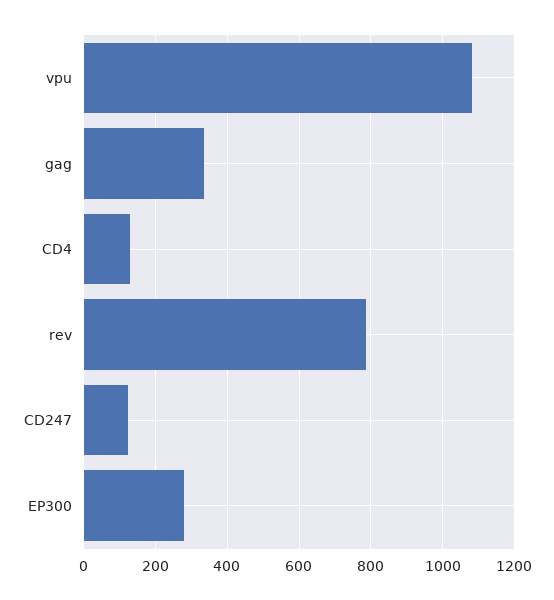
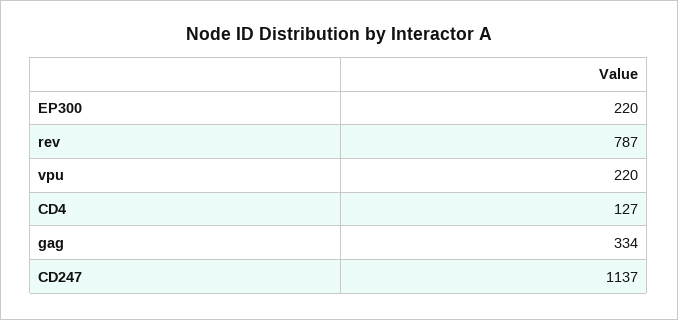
vpu: 1080 -> 220
CD247: 120 -> 1137
EP300: 280 -> 220

